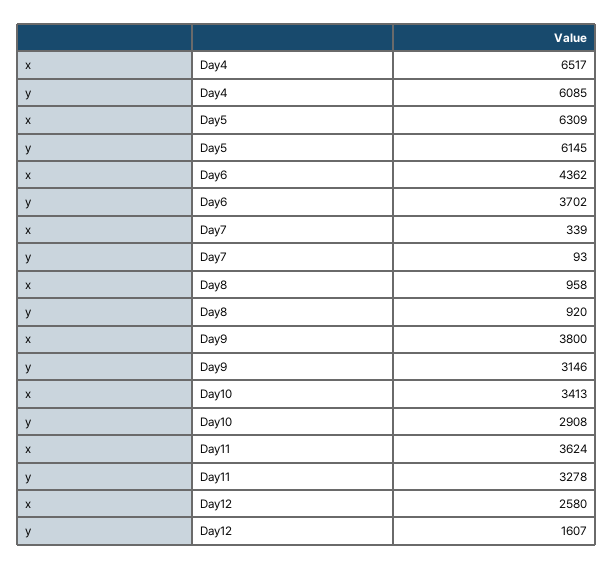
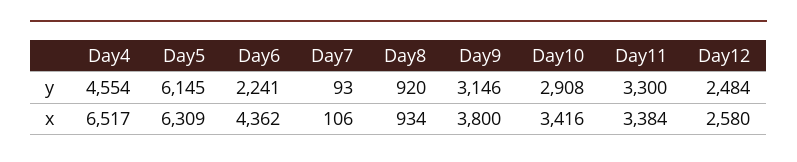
y, Day4: 6085 -> 4554
y, Day6: 3702 -> 2241
x, Day7: 339 -> 106
x, Day8: 958 -> 934
x, Day10: 3413 -> 3416
x, Day11: 3624 -> 3384
y, Day11: 3278 -> 3300
y, Day12: 1607 -> 2484

